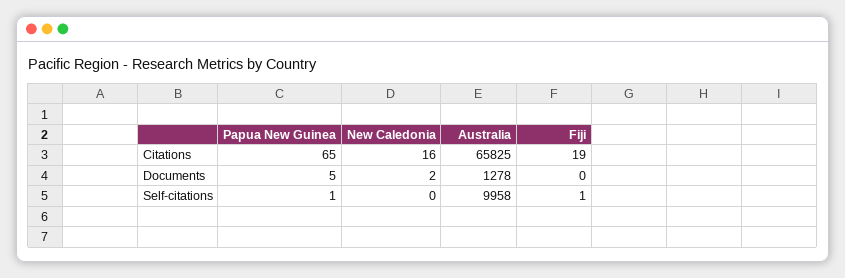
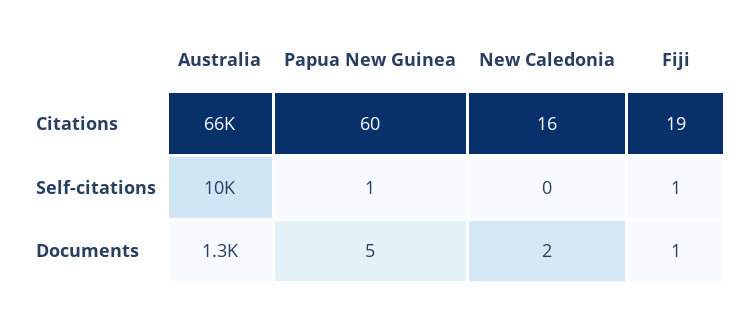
Papua New Guinea, Citations: 65 -> 60
Fiji, Documents: 0 -> 1

